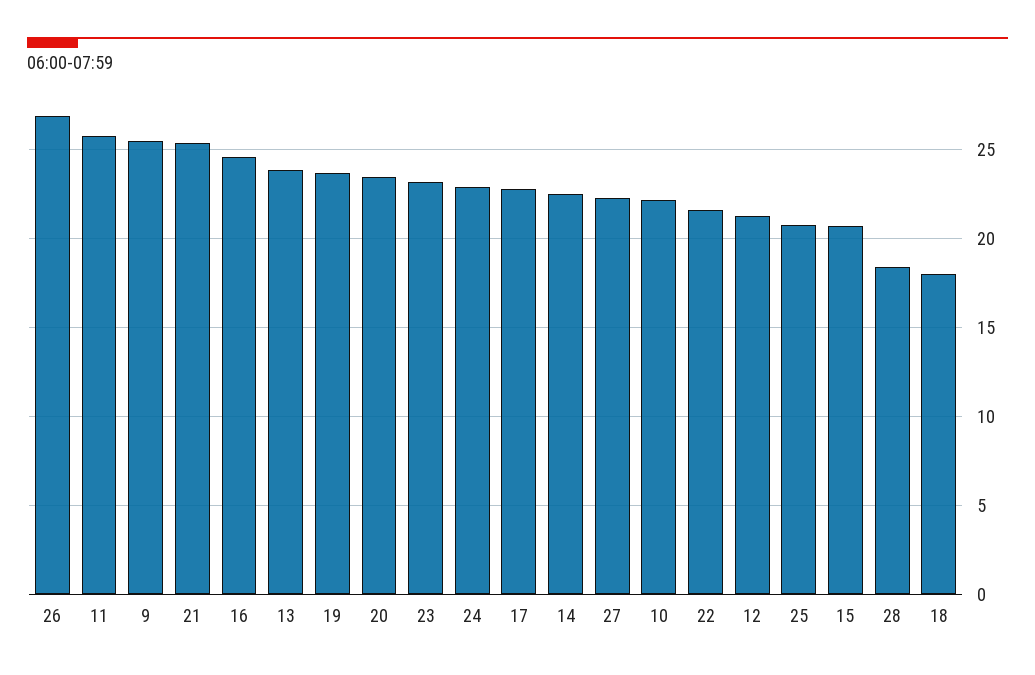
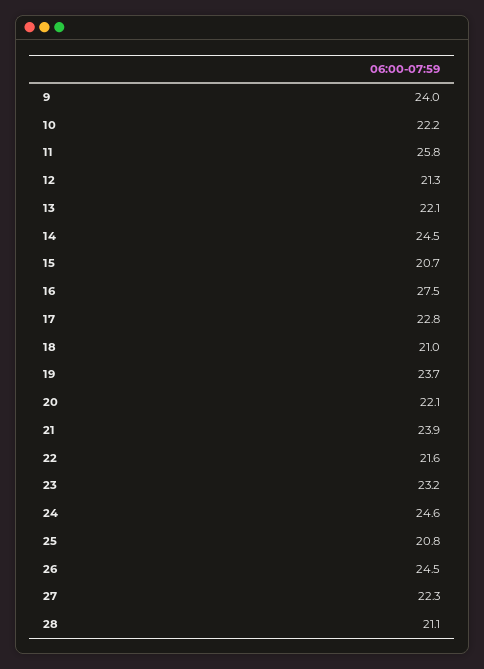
26: 27 -> 24.5
9: 25.5 -> 24
21: 25.5 -> 23.9
16: 24.5 -> 27.5
13: 24 -> 22.1
20: 23.5 -> 22.1
24: 23 -> 24.6
14: 22.5 -> 24.5
28: 18.5 -> 21.1
18: 18 -> 21

